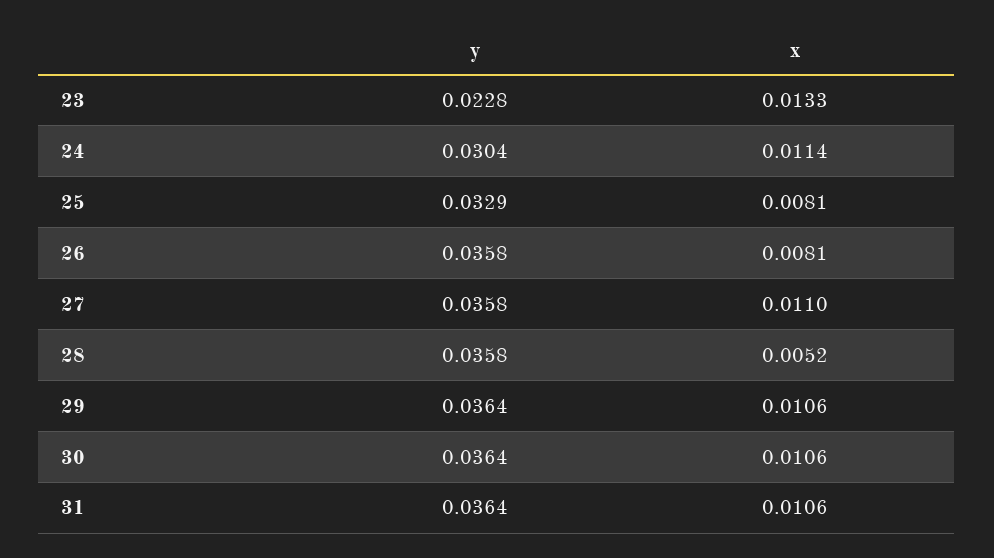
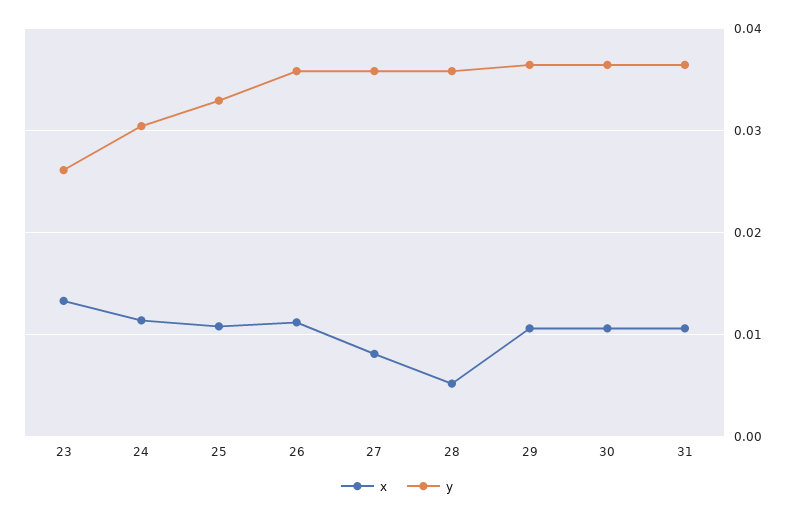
y, 23: 0.0228 -> 0.026
x, 25: 0.0081 -> 0.011
x, 26: 0.0081 -> 0.011
x, 27: 0.011 -> 0.008

